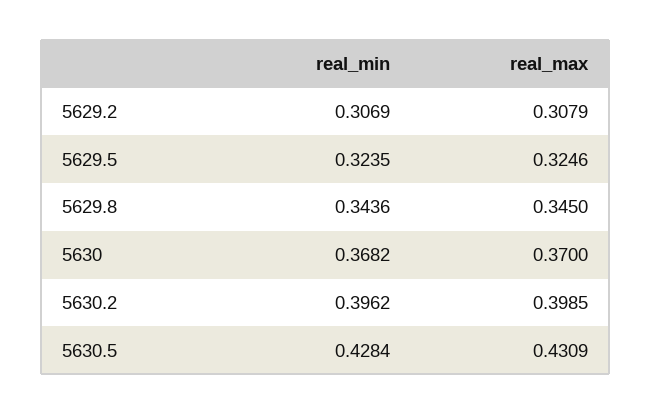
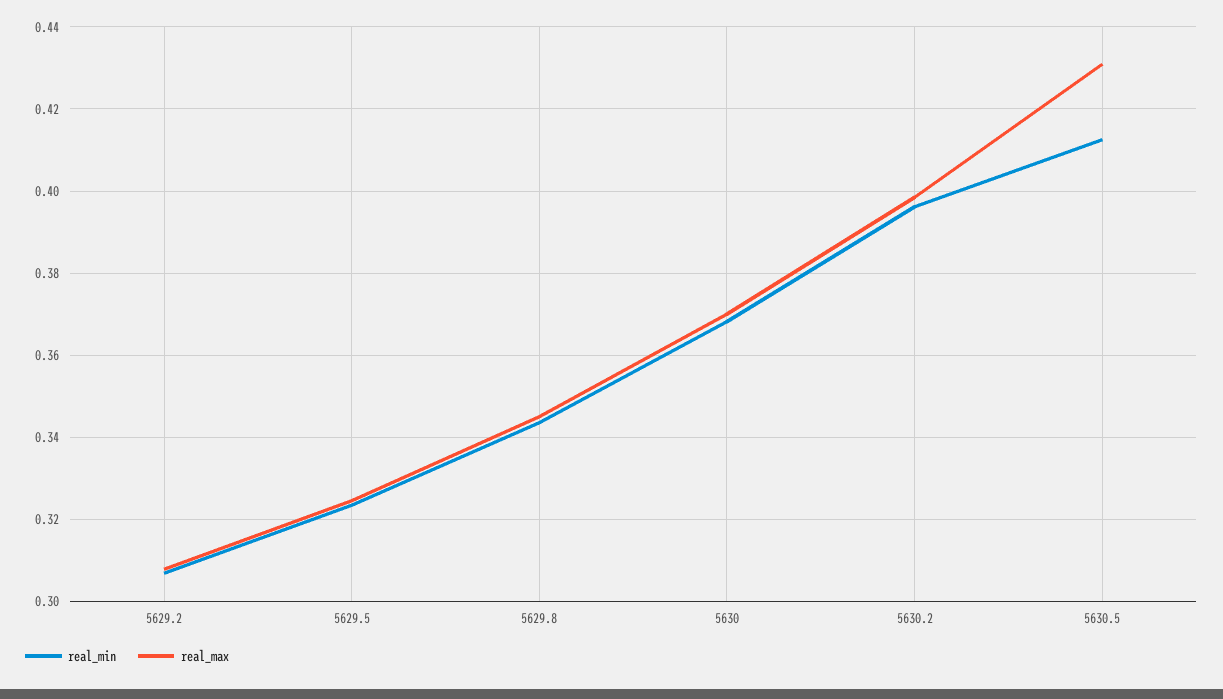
real_min, 5630.5: 0.4284 -> 0.412

